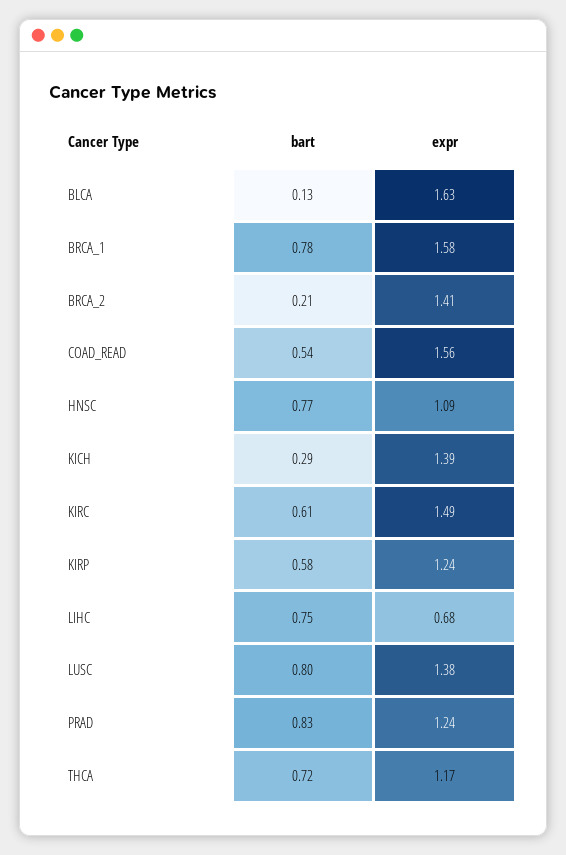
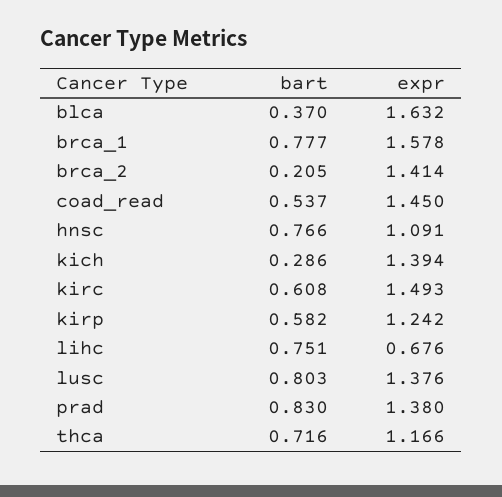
bart, BLCA: 0.13 -> 0.37
expr, COAD_READ: 1.56 -> 1.45
expr, PRAD: 1.24 -> 1.38

